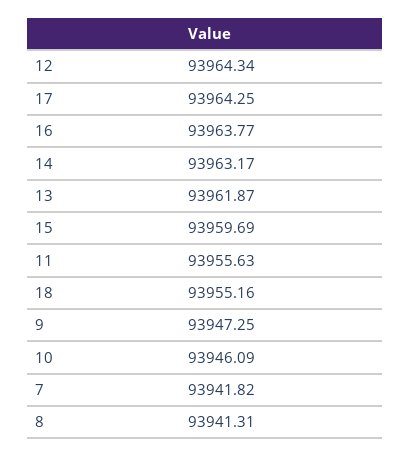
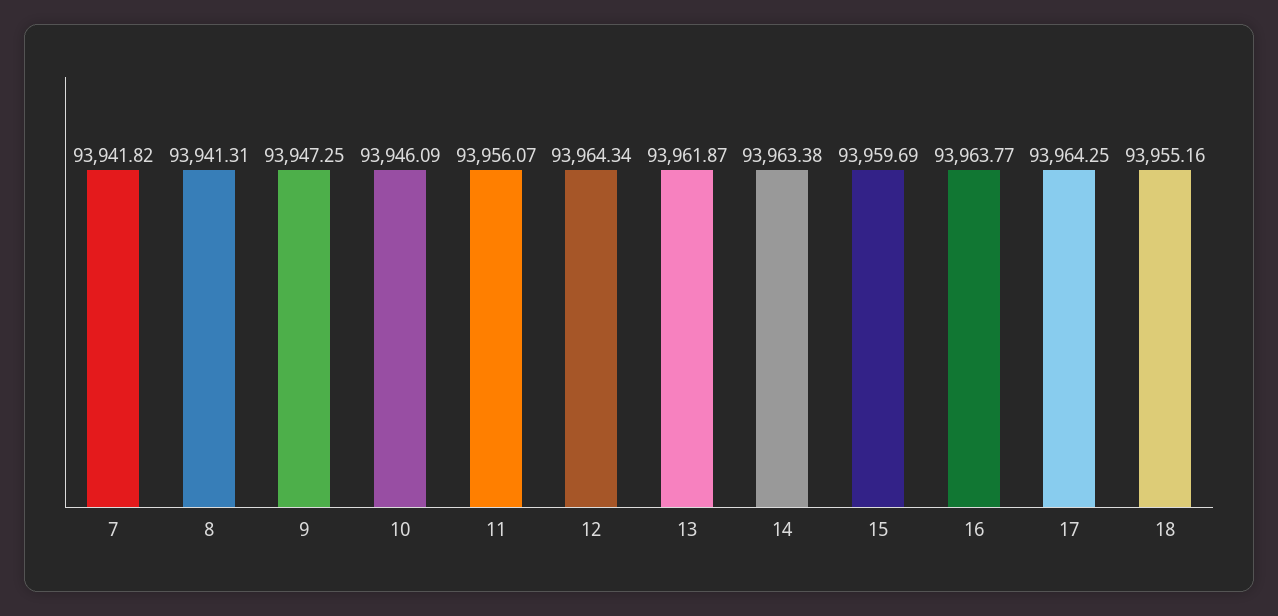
14: 93963.17 -> 93963.38
11: 93955.63 -> 93956.07

